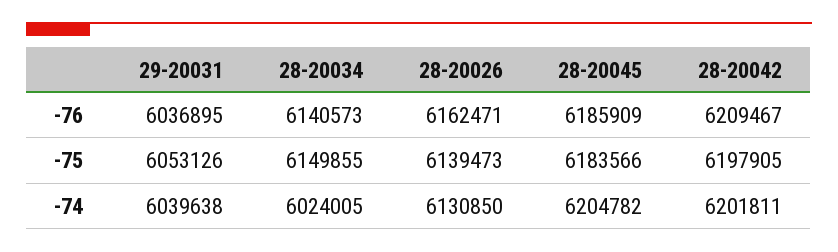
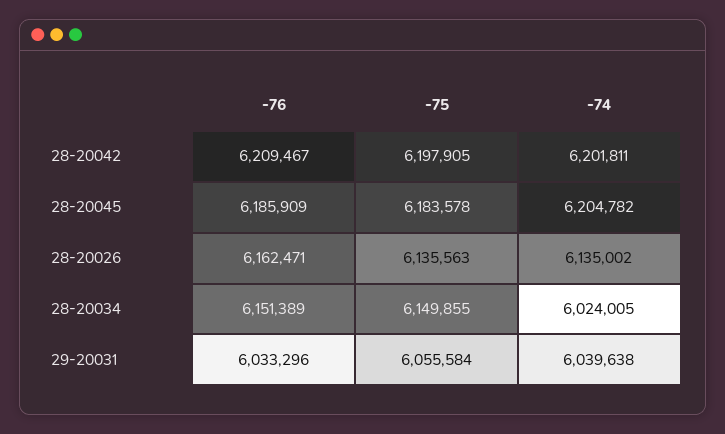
29-20031, -76: 6036895 -> 6033296
28-20034, -76: 6140573 -> 6151389
29-20031, -75: 6053126 -> 6055584
28-20026, -75: 6139473 -> 6135563
28-20045, -75: 6183566 -> 6183578
28-20026, -74: 6130850 -> 6135002

